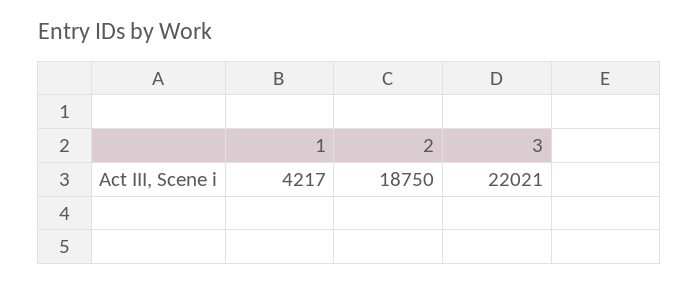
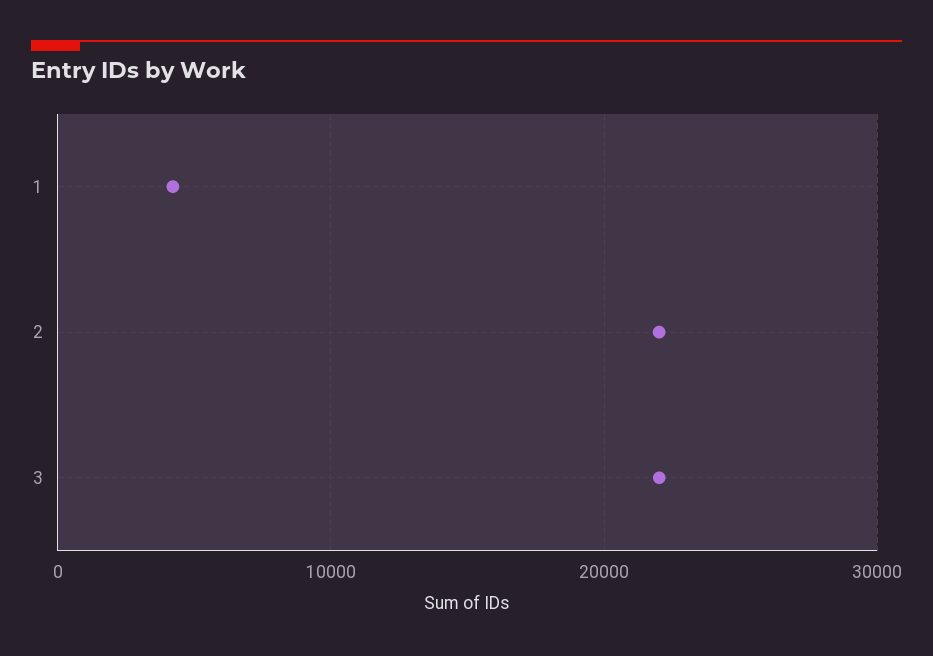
2: 18750 -> 22000

